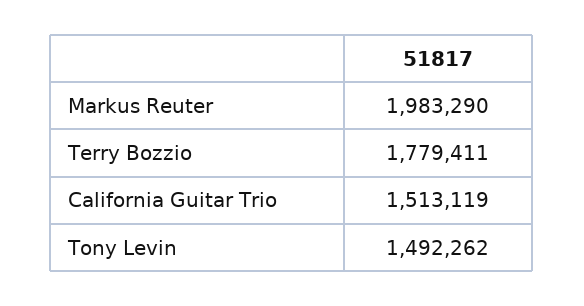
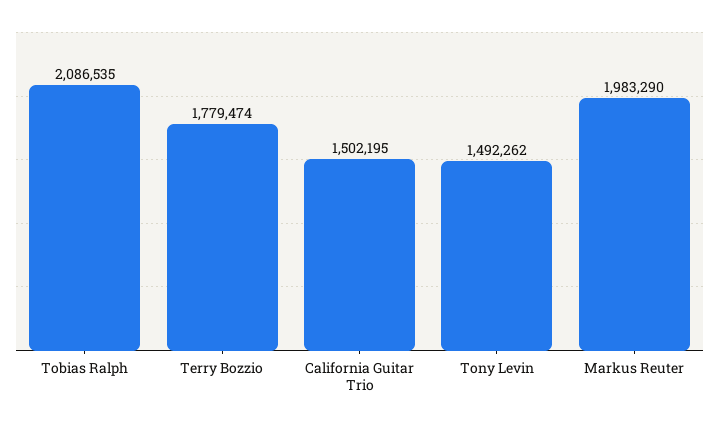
Terry Bozzio: 1779411 -> 1779474
California Guitar Trio: 1513119 -> 1502195
Tobias Ralph: none -> 2086535

